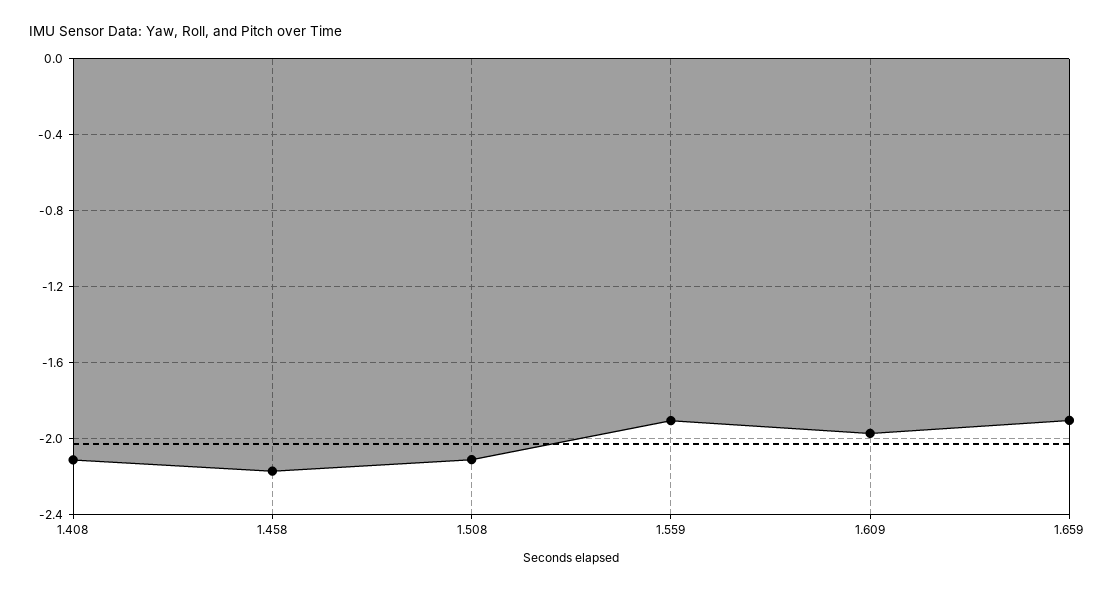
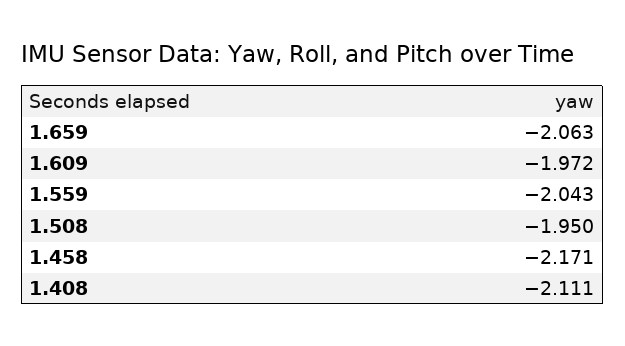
1.508: -2.1 -> -1.95
1.559: -1.9 -> -2.043
1.659: -1.9 -> -2.063

